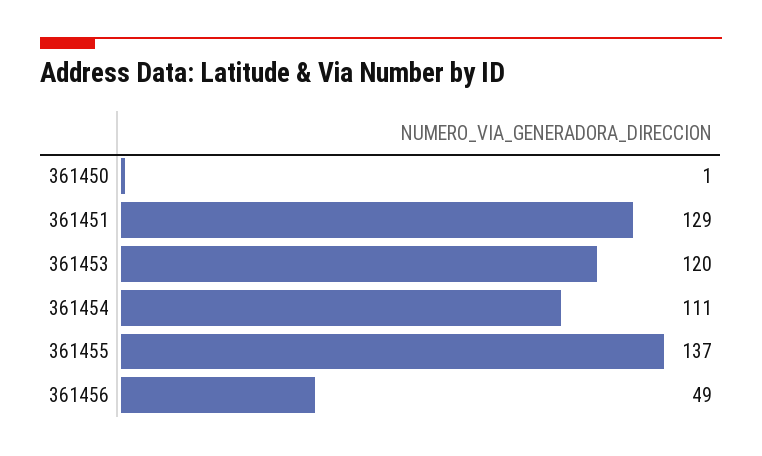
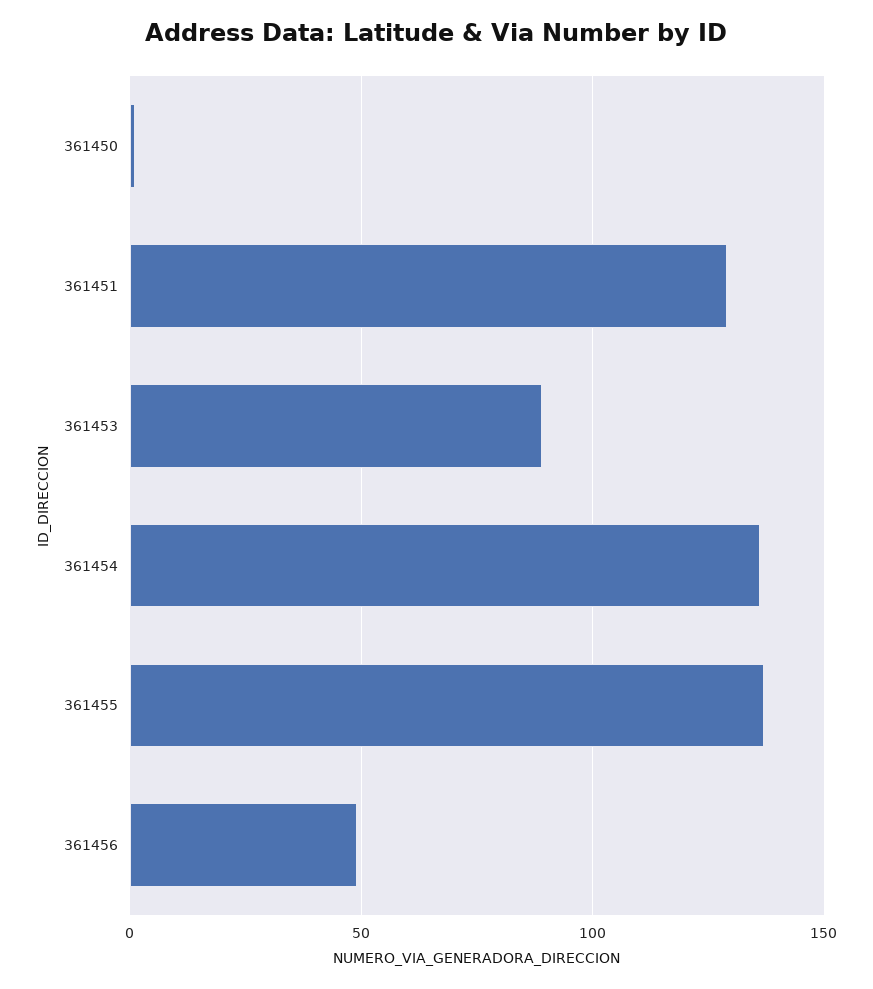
361453: 120 -> 90
361454: 111 -> 135

